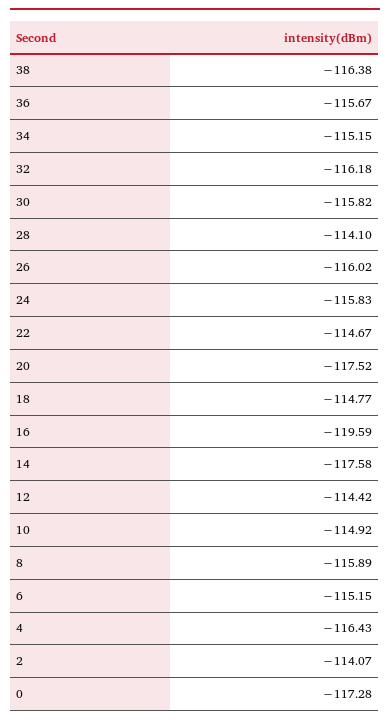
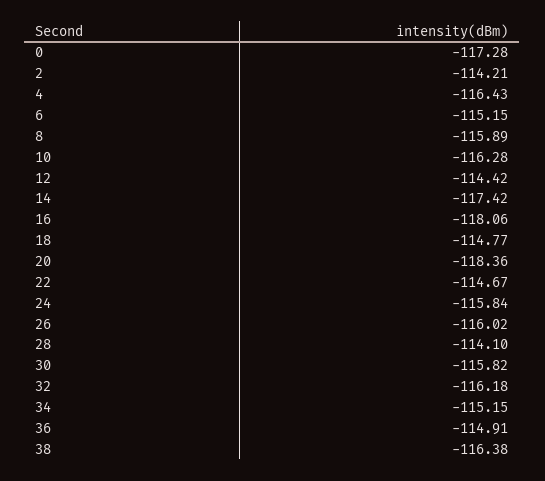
36: -115.67 -> -114.91
24: -115.83 -> -115.84
20: -117.52 -> -118.36
16: -119.59 -> -118.06
14: -117.58 -> -117.42
10: -114.92 -> -116.28
2: -114.07 -> -114.21

